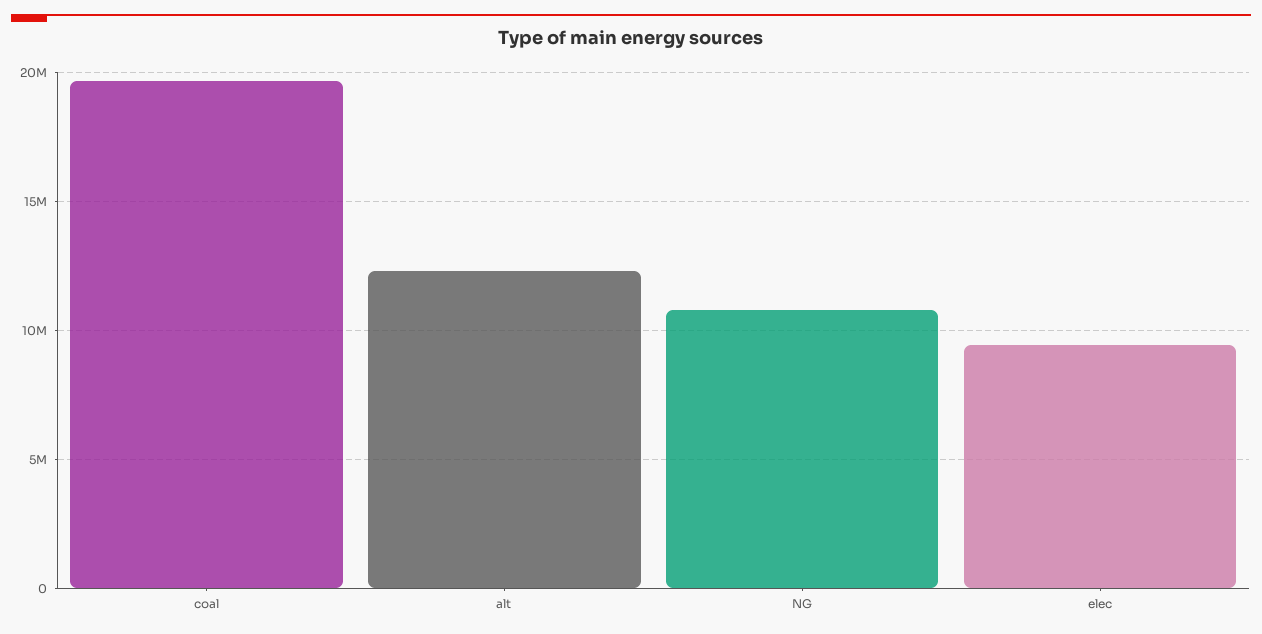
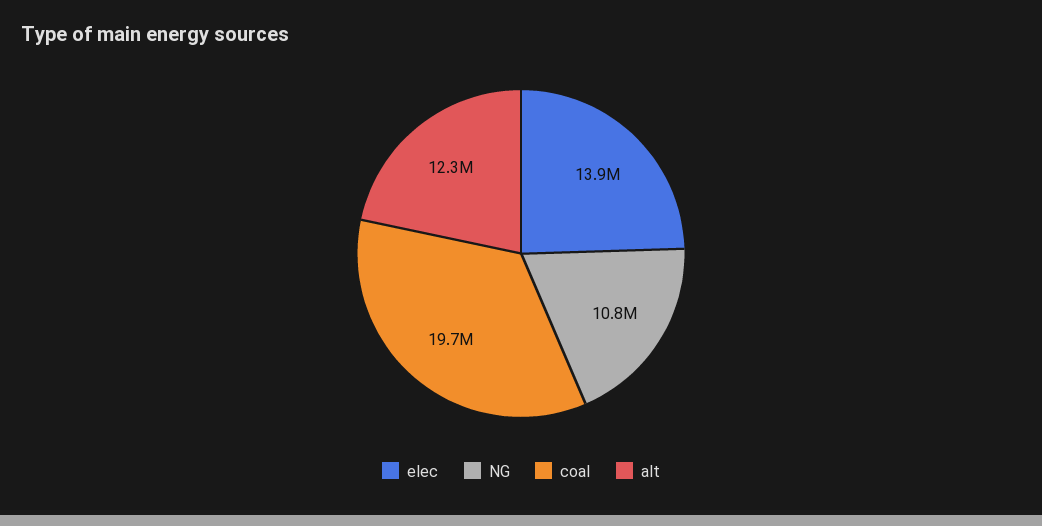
elec: 9500000 -> 13900000

